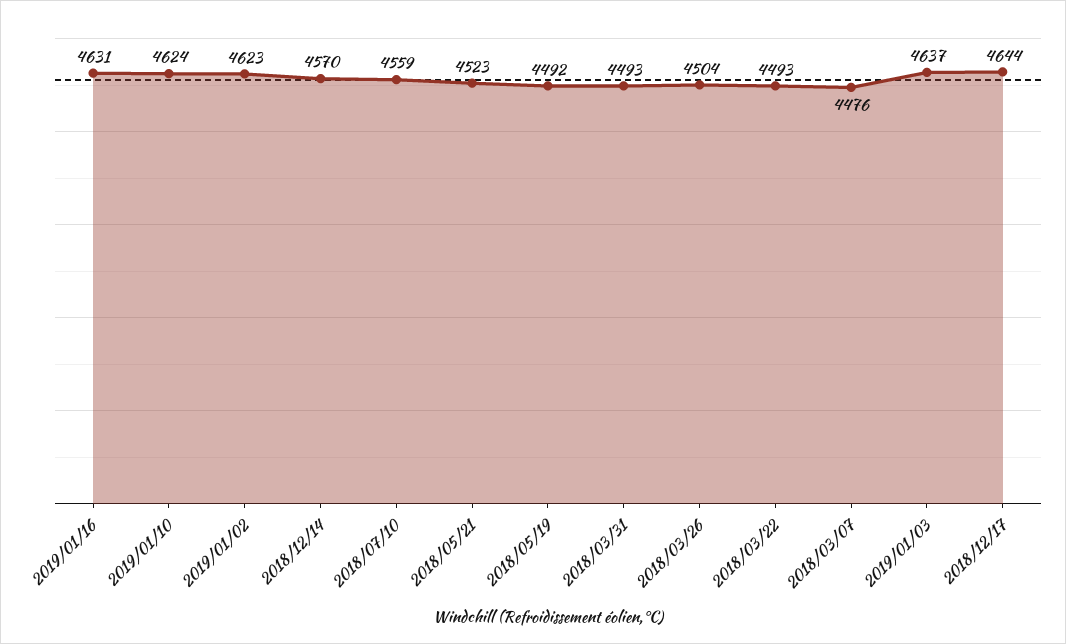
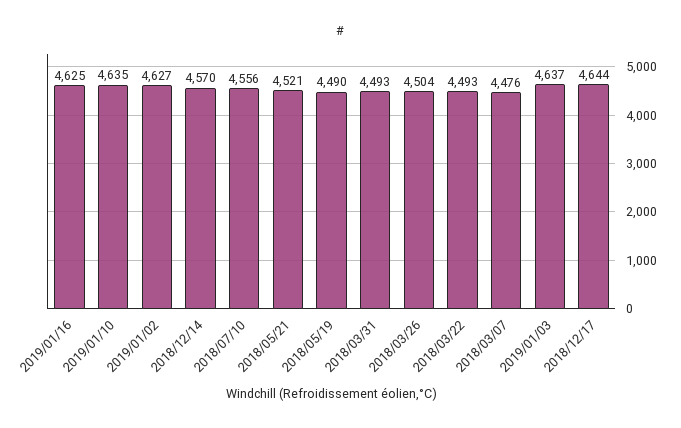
2019/01/16: 4631 -> 4625
2019/01/10: 4624 -> 4635
2019/01/02: 4623 -> 4627
2018/07/10: 4559 -> 4556
2018/05/21: 4523 -> 4521
2018/05/19: 4492 -> 4490

